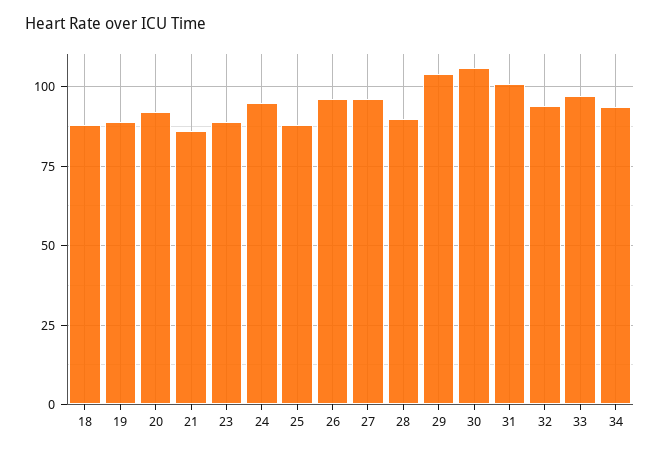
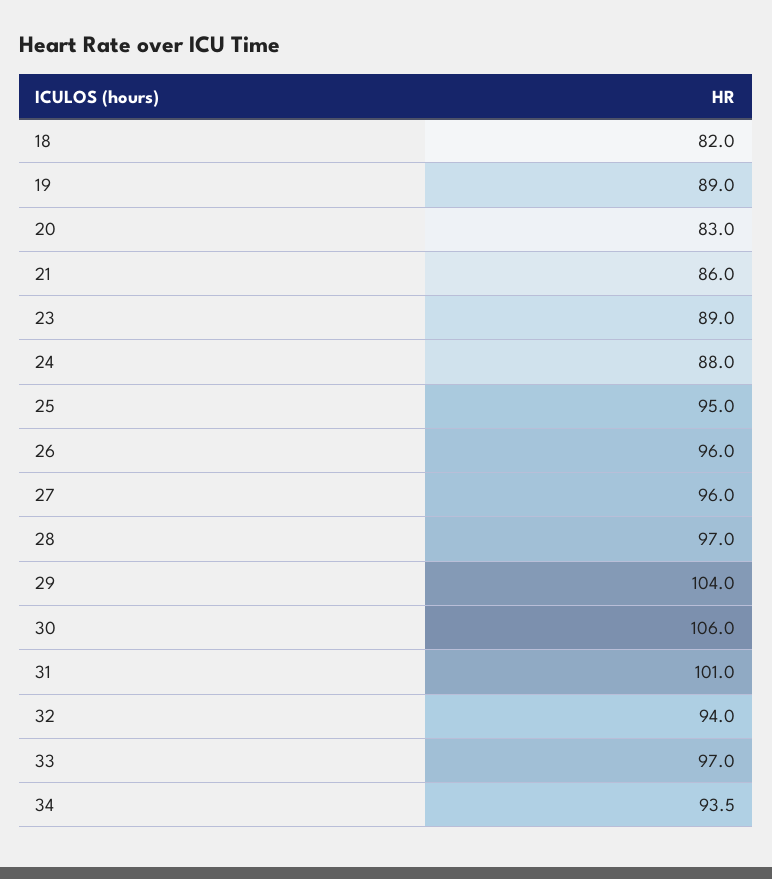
18: 87.5 -> 82
20: 92.5 -> 83
24: 95 -> 88
25: 87.5 -> 95
28: 90 -> 97

